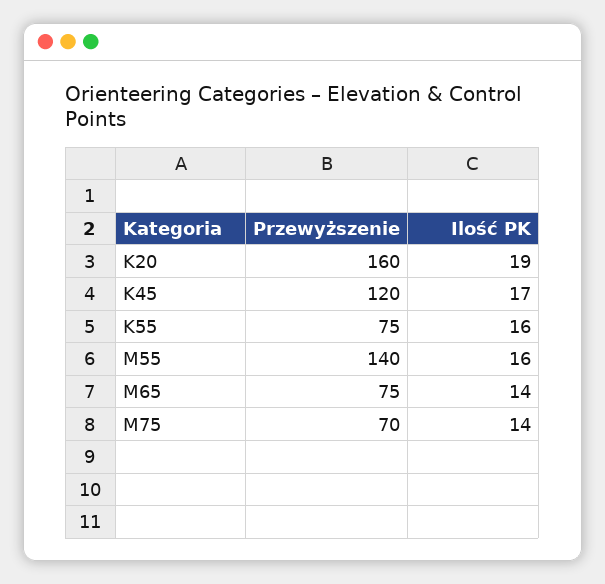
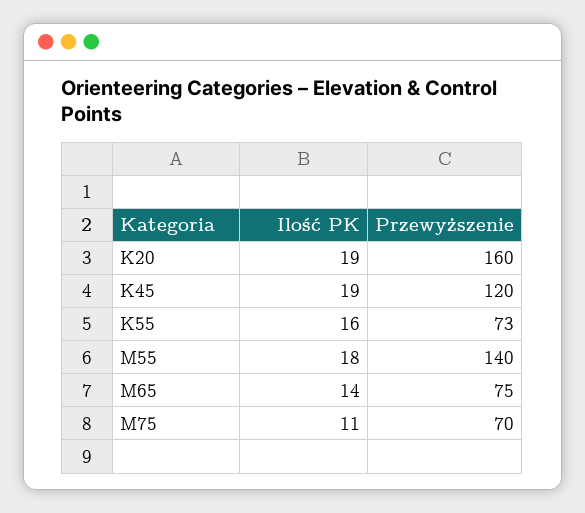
Ilość PK, K45: 17 -> 19
Przewyższenie, K55: 75 -> 73
Ilość PK, M55: 16 -> 18
Ilość PK, M75: 14 -> 11

